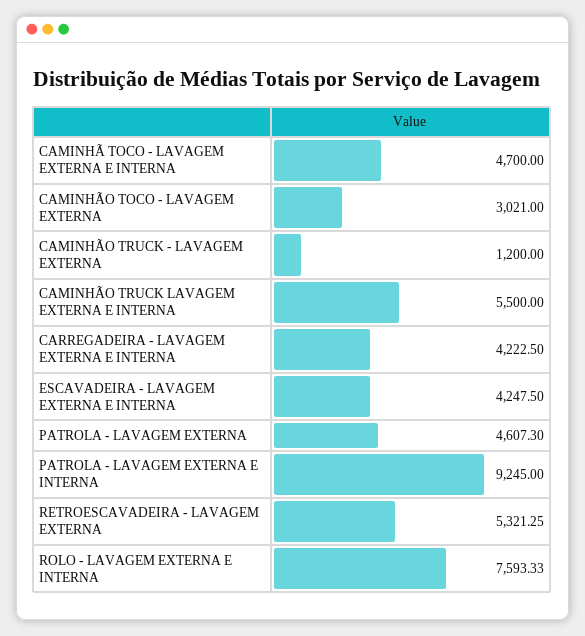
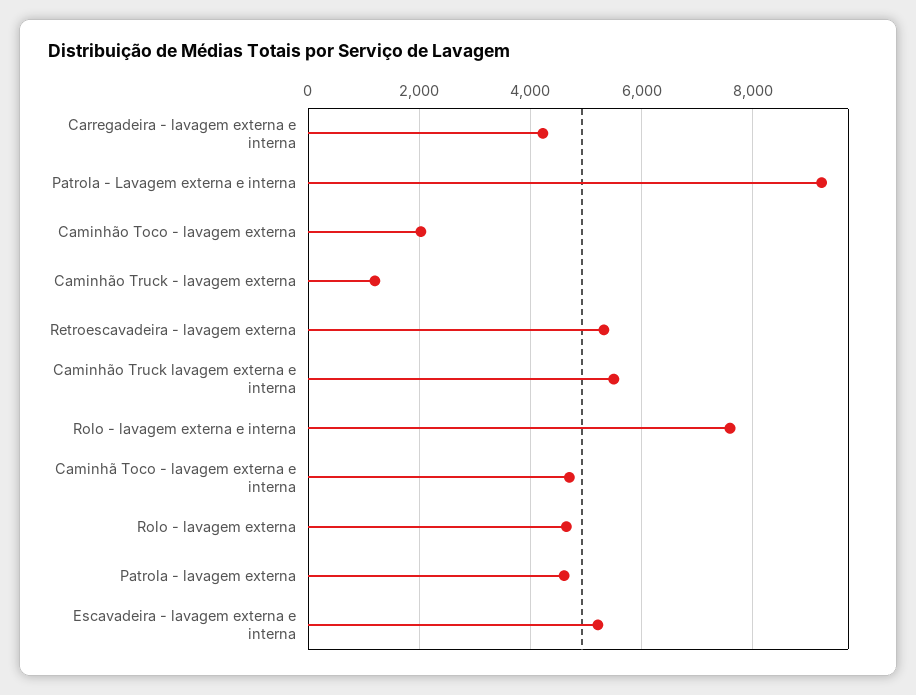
CAMINHÃO TOCO - LAVAGEM EXTERNA: 3021 -> 2000
ESCAVADEIRA - LAVAGEM EXTERNA E INTERNA: 4247.5 -> 5200
Rolo - lavagem externa: none -> 4600

